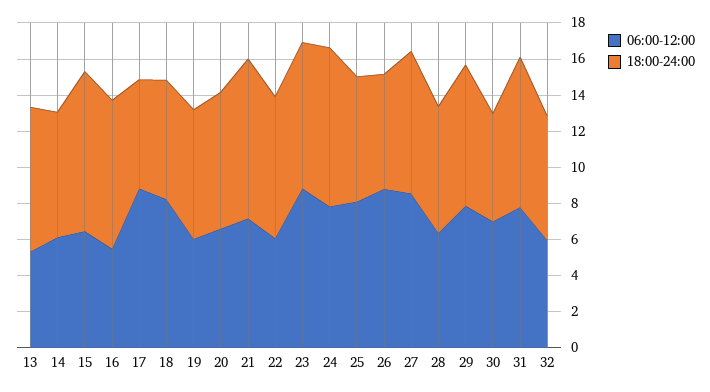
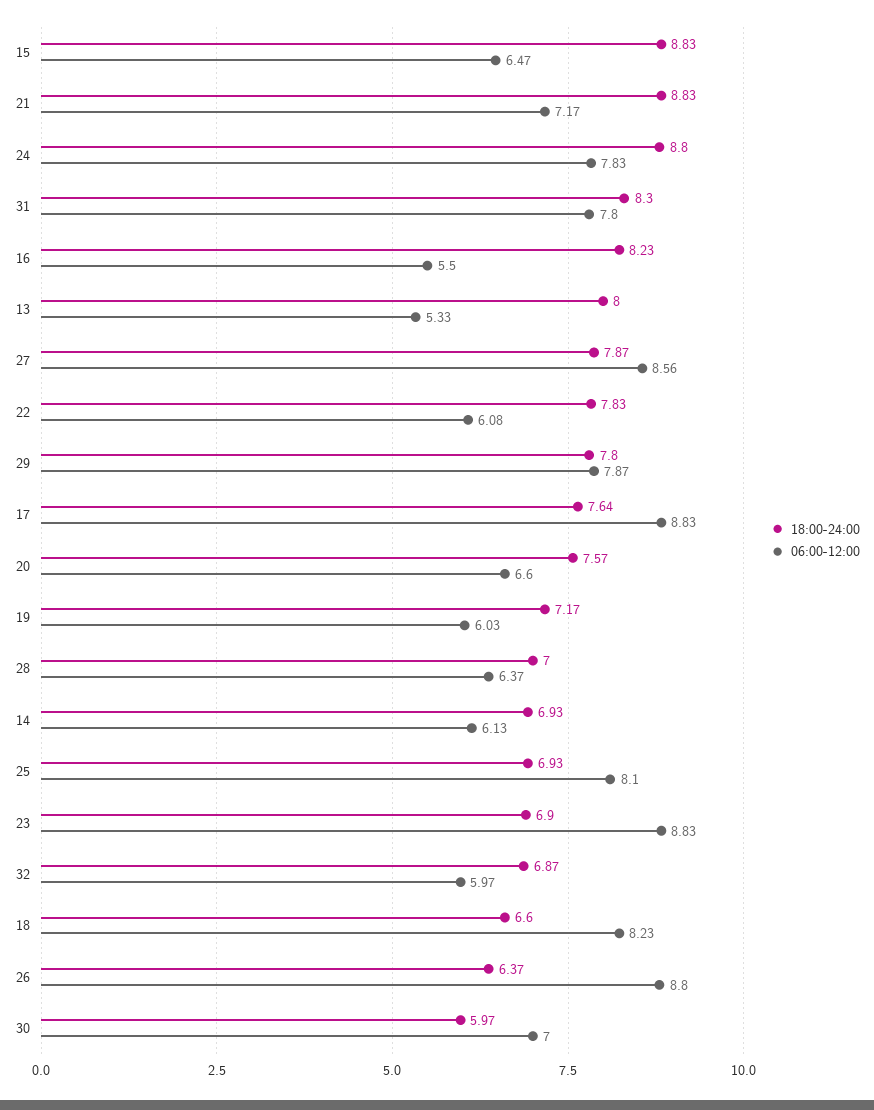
18:00-24:00, 17: 6 -> 7.64
18:00-24:00, 23: 8 -> 6.9

